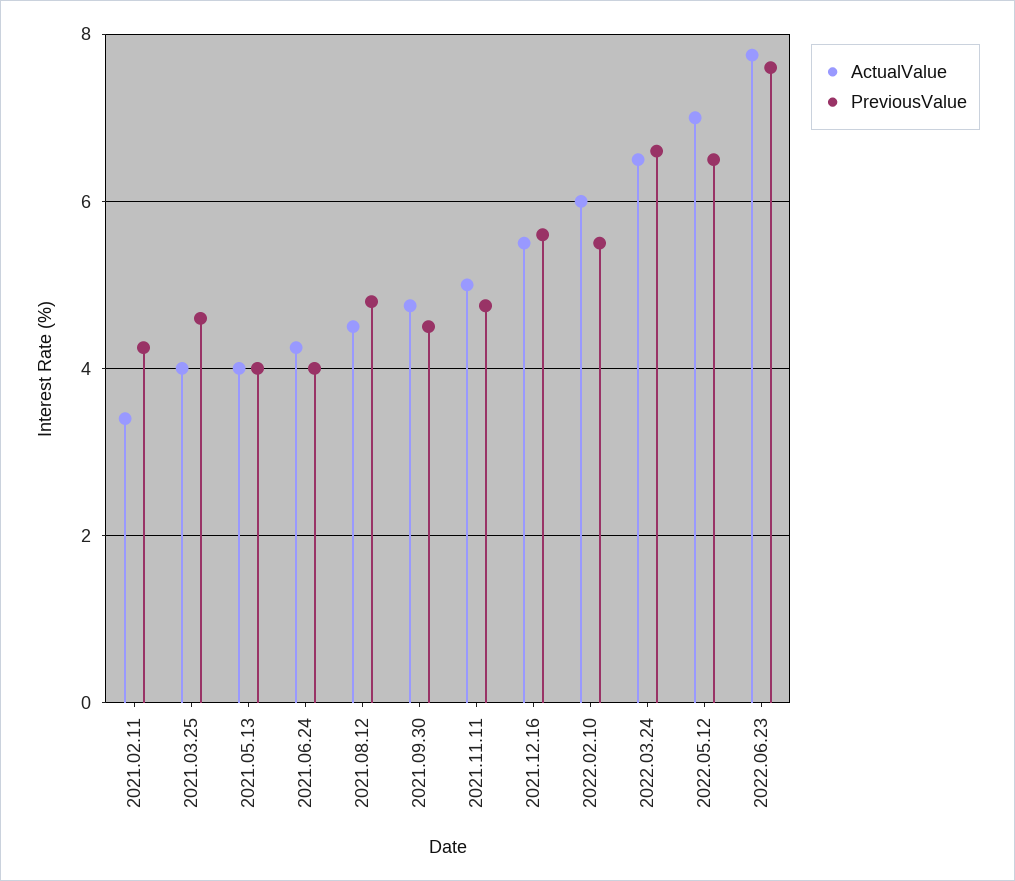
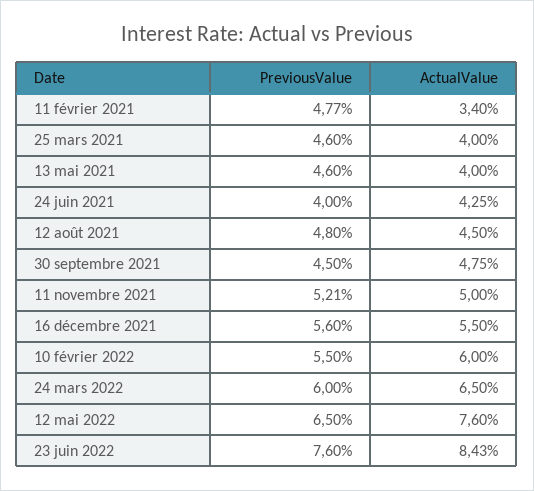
PreviousValue, 2021.02.11: 4.2 -> 4.77
PreviousValue, 2021.05.13: 4 -> 4.6
PreviousValue, 2021.11.11: 4.8 -> 5.21
PreviousValue, 2022.03.24: 6.6 -> 6
ActualValue, 2022.05.12: 7 -> 7.6
ActualValue, 2022.06.23: 7.8 -> 8.43

